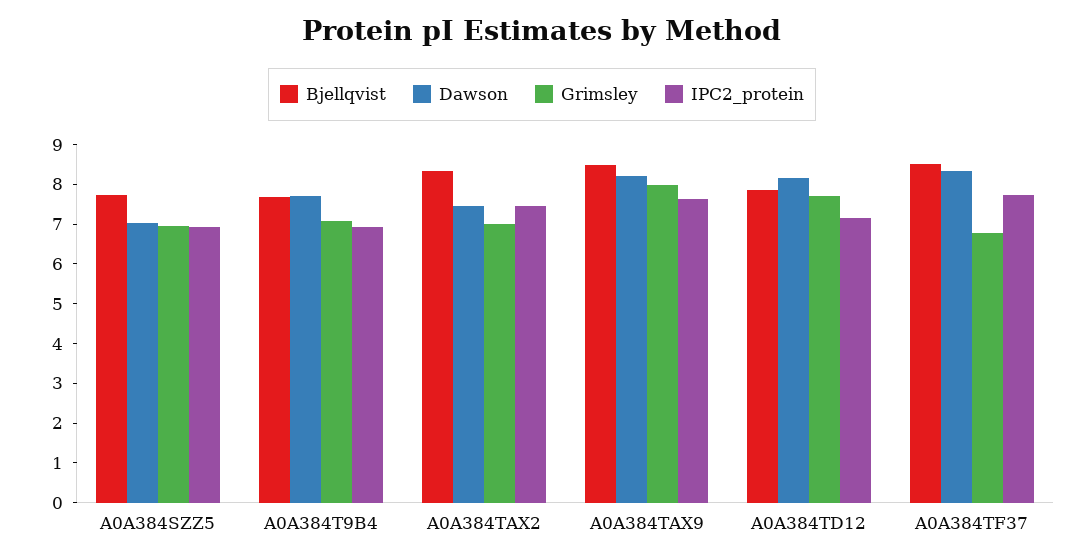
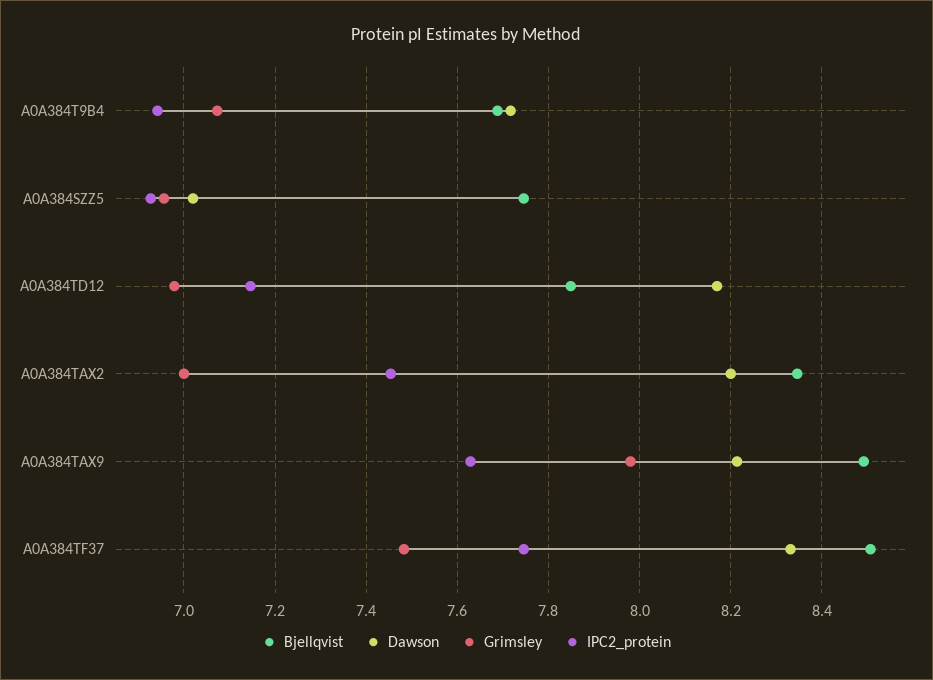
Dawson, A0A384TAX2: 7.5 -> 8.2
Grimsley, A0A384TD12: 7.75 -> 6.98
Grimsley, A0A384TF37: 6.75 -> 7.48

